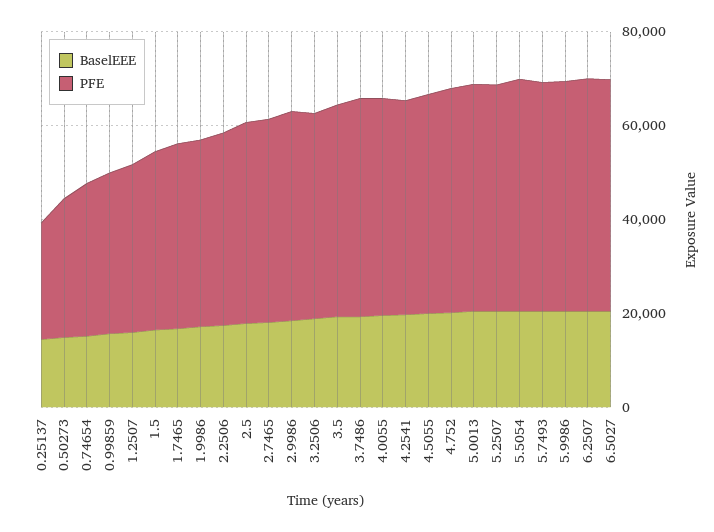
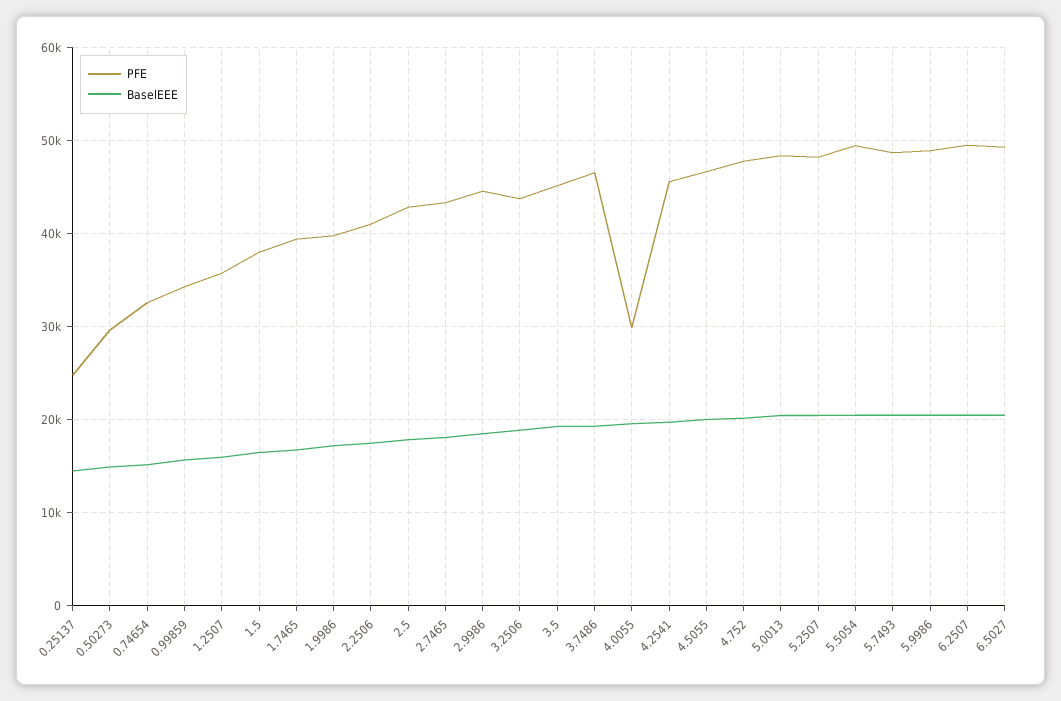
PFE, 4.0055: 45000 -> 30000

